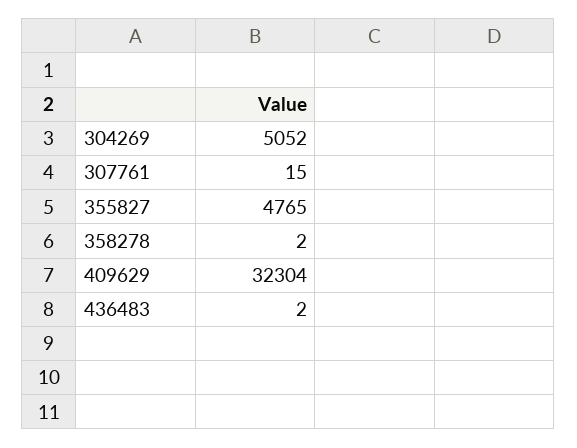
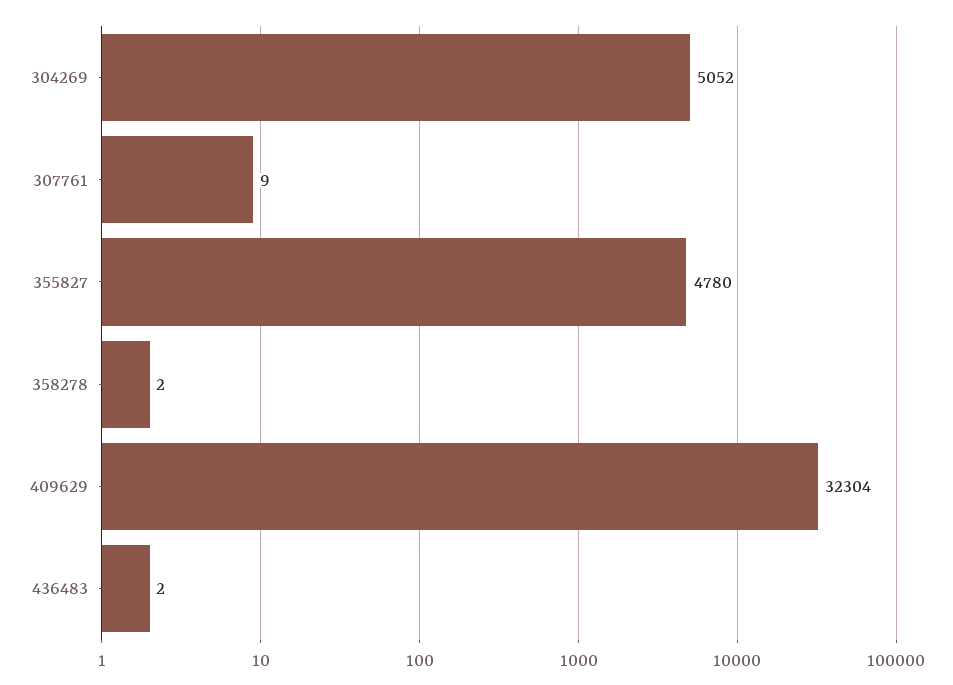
307761: 15 -> 9
355827: 4765 -> 4780

